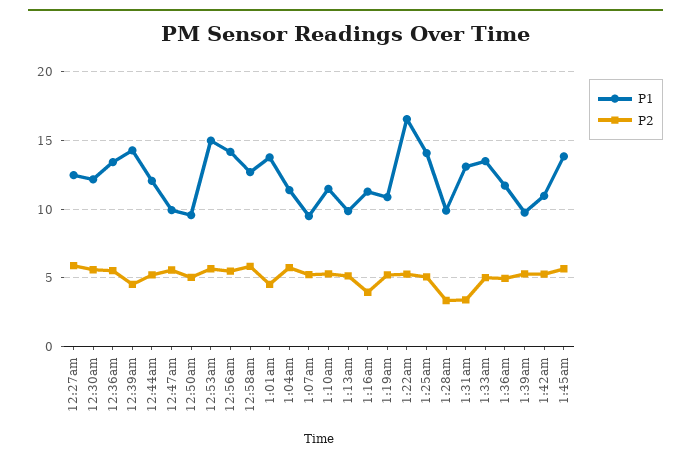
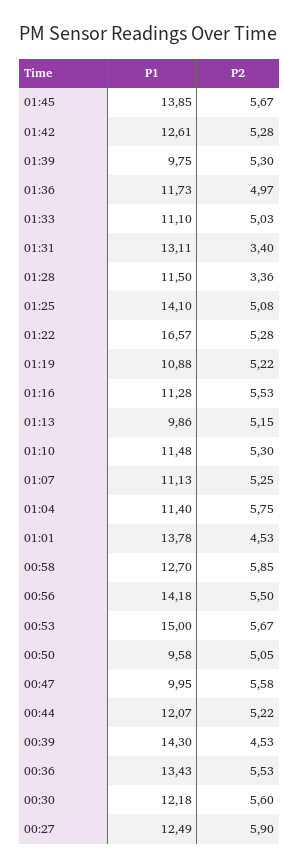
P1, 1:07am: 9.5 -> 11.13
P2, 1:16am: 4 -> 5.53
P1, 1:28am: 10 -> 11.5
P1, 1:33am: 13.5 -> 11.1
P1, 1:42am: 11 -> 12.61

